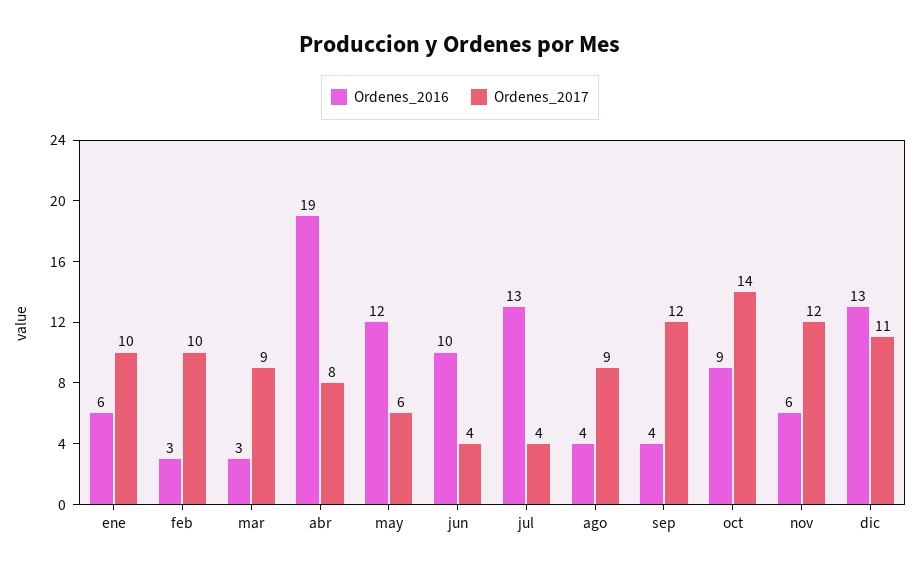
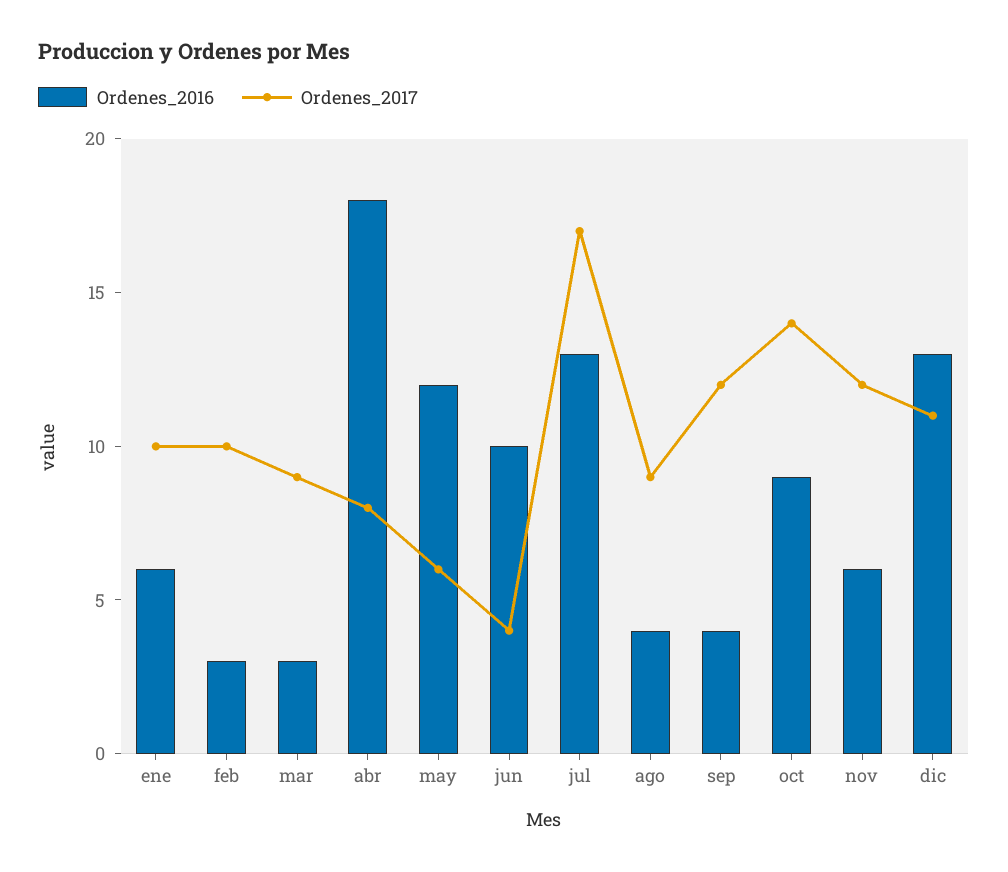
Ordenes_2016, abr: 19 -> 18
Ordenes_2017, jul: 4 -> 17

